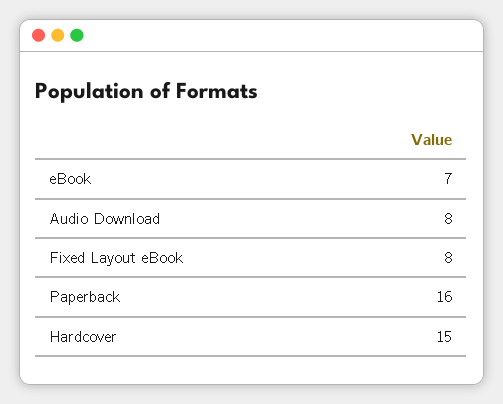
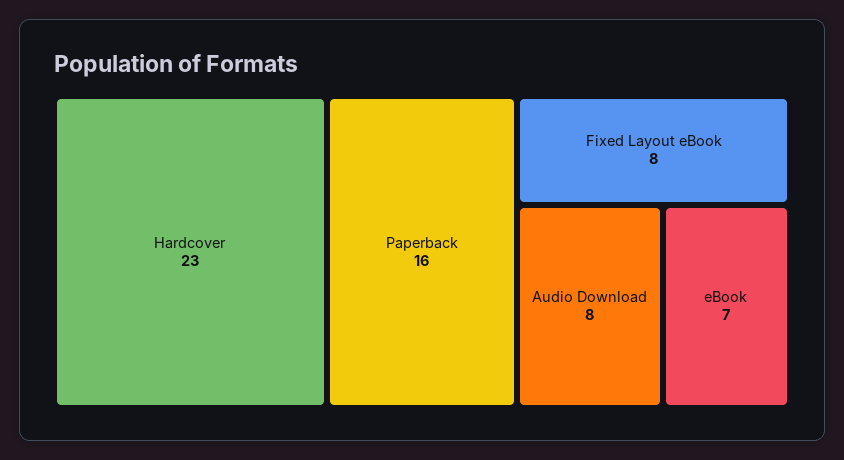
Hardcover: 15 -> 23

